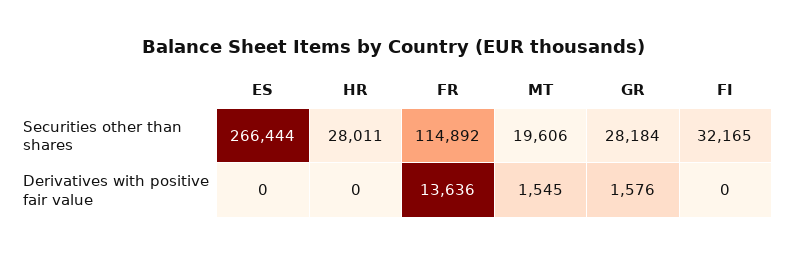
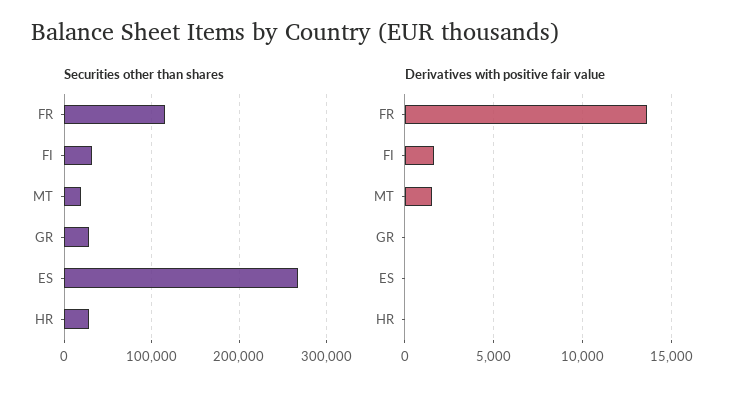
Derivatives with positive fair value, GR: 1576 -> 0
Derivatives with positive fair value, FI: 0 -> 1500

